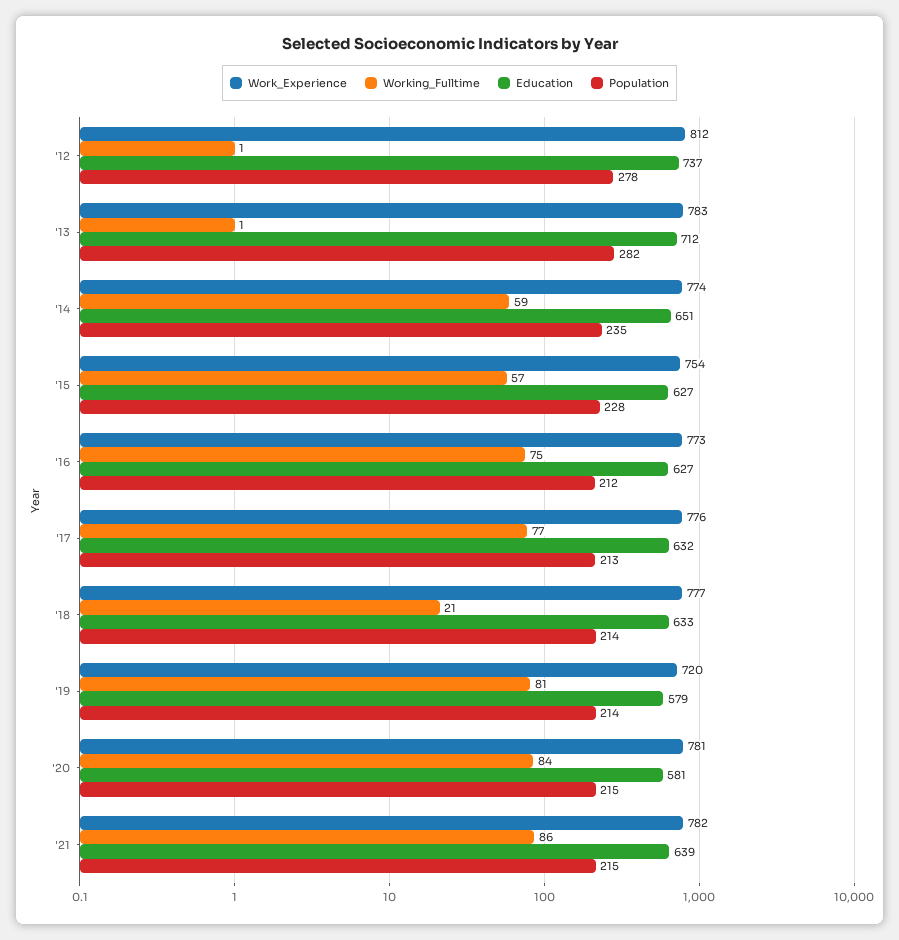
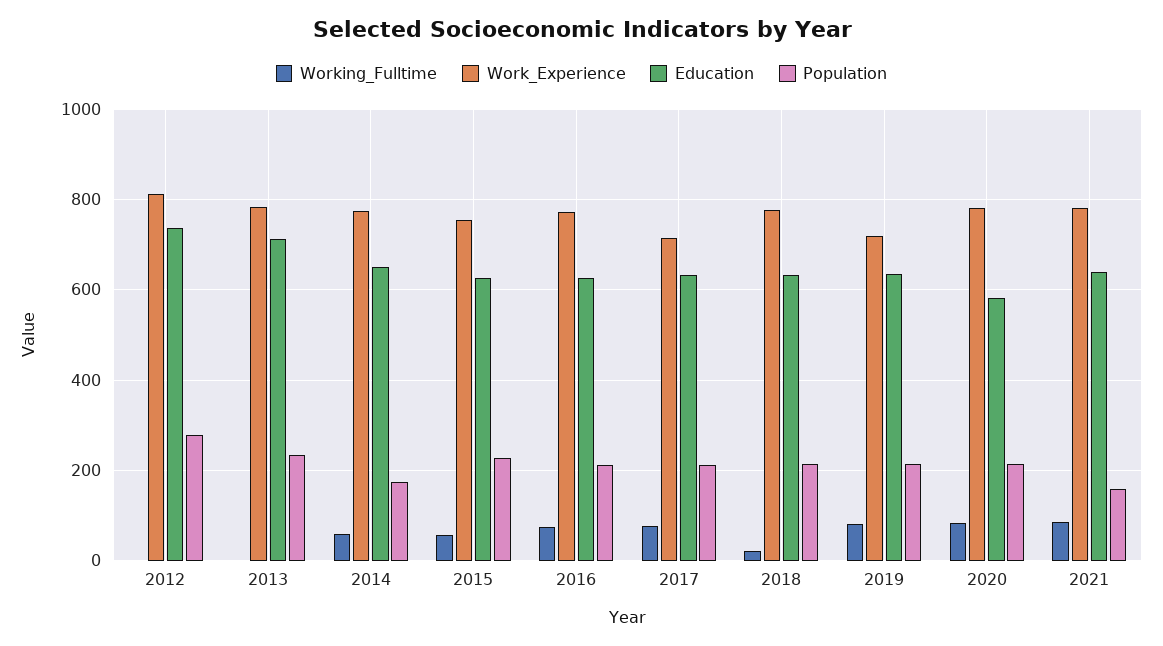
Population, '13: 282 -> 240
Population, '14: 235 -> 180
Work_Experience, '17: 776 -> 720
Education, '19: 579 -> 640
Population, '21: 215 -> 160

